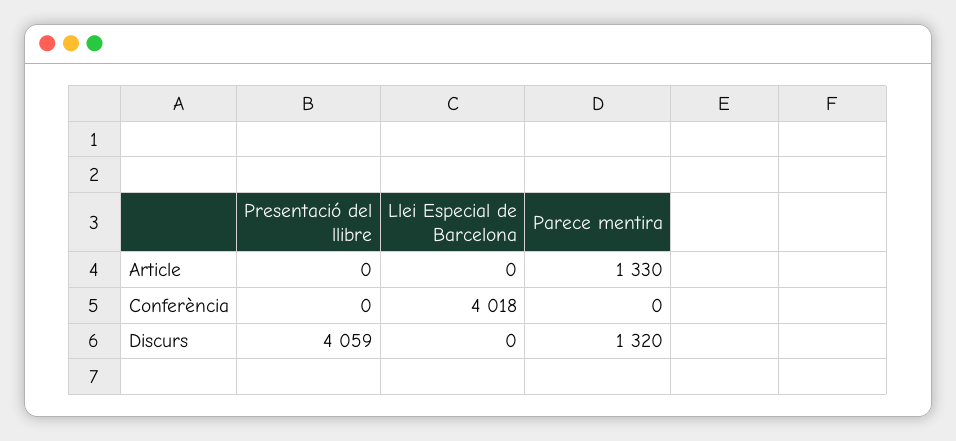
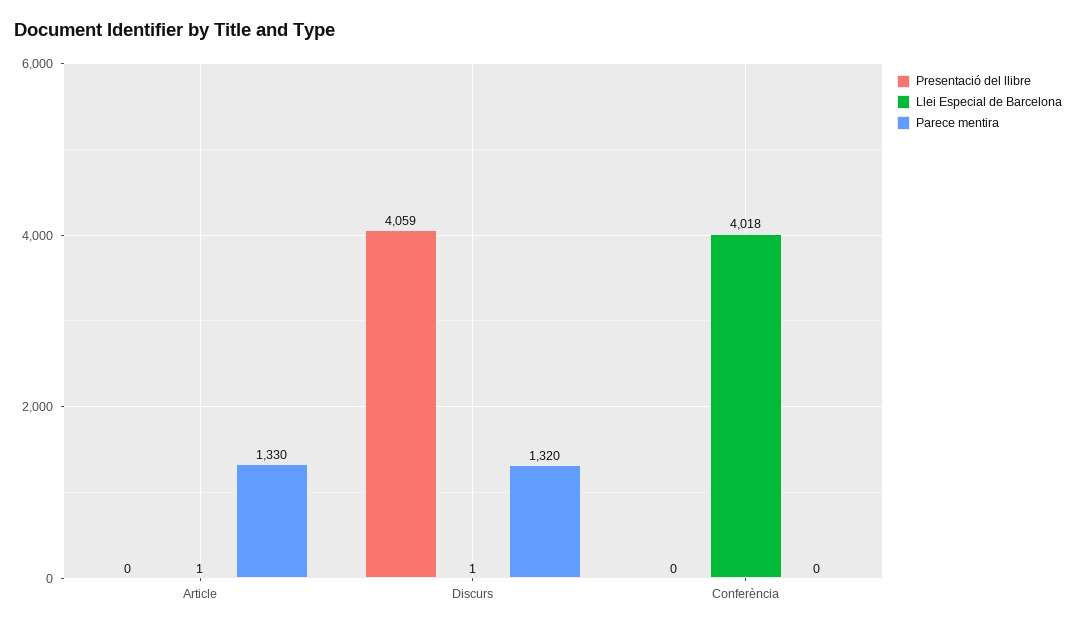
Llei Especial de Barcelona, Article: 0 -> 1
Llei Especial de Barcelona, Discurs: 0 -> 1

